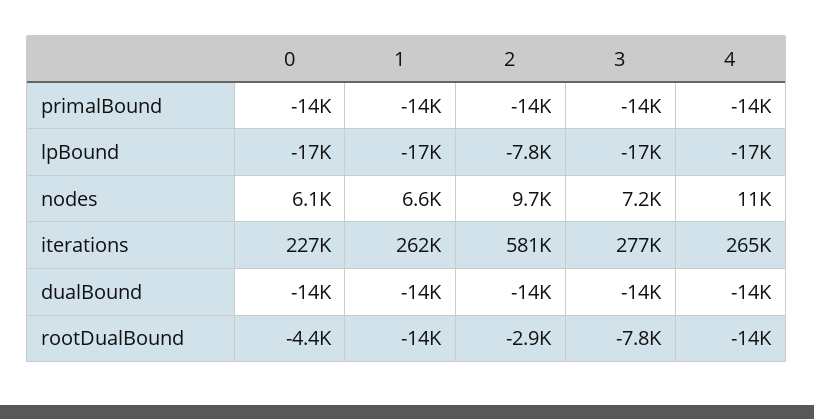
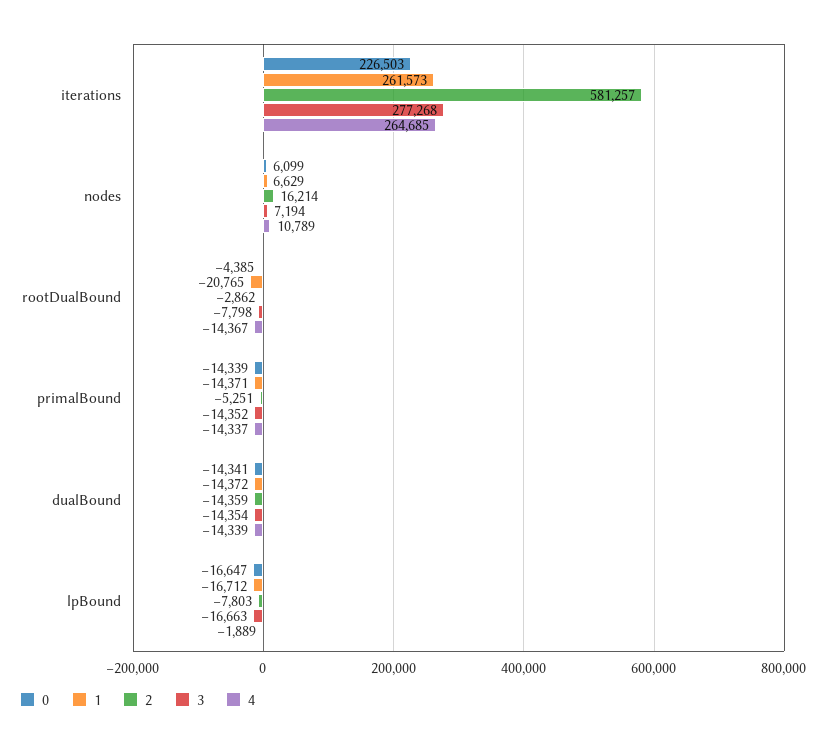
2, primalBound: -14000 -> -5251
4, lpBound: -17000 -> -1889
2, nodes: 9700 -> 16214
1, rootDualBound: -14000 -> -20765

